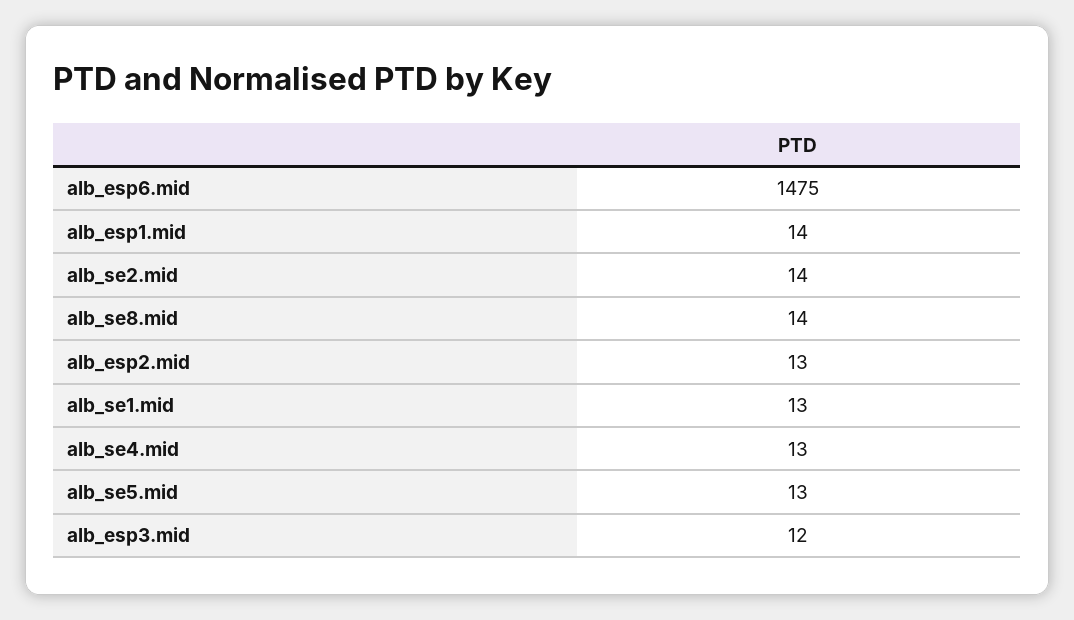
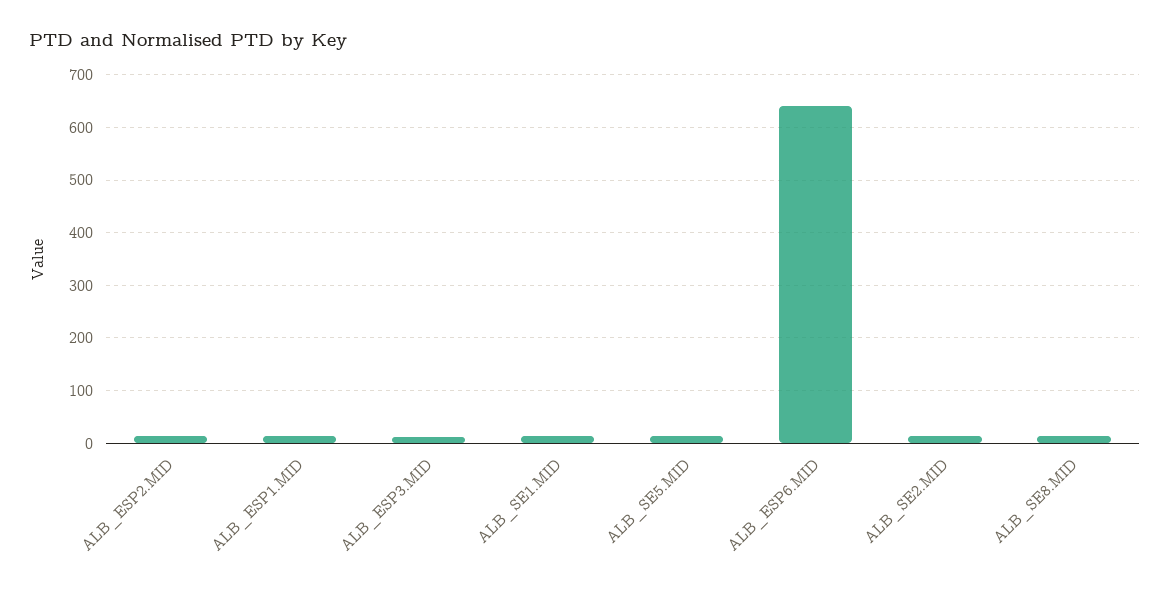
alb_esp6.mid: 1475 -> 640
alb_se4.mid: 13 -> none

